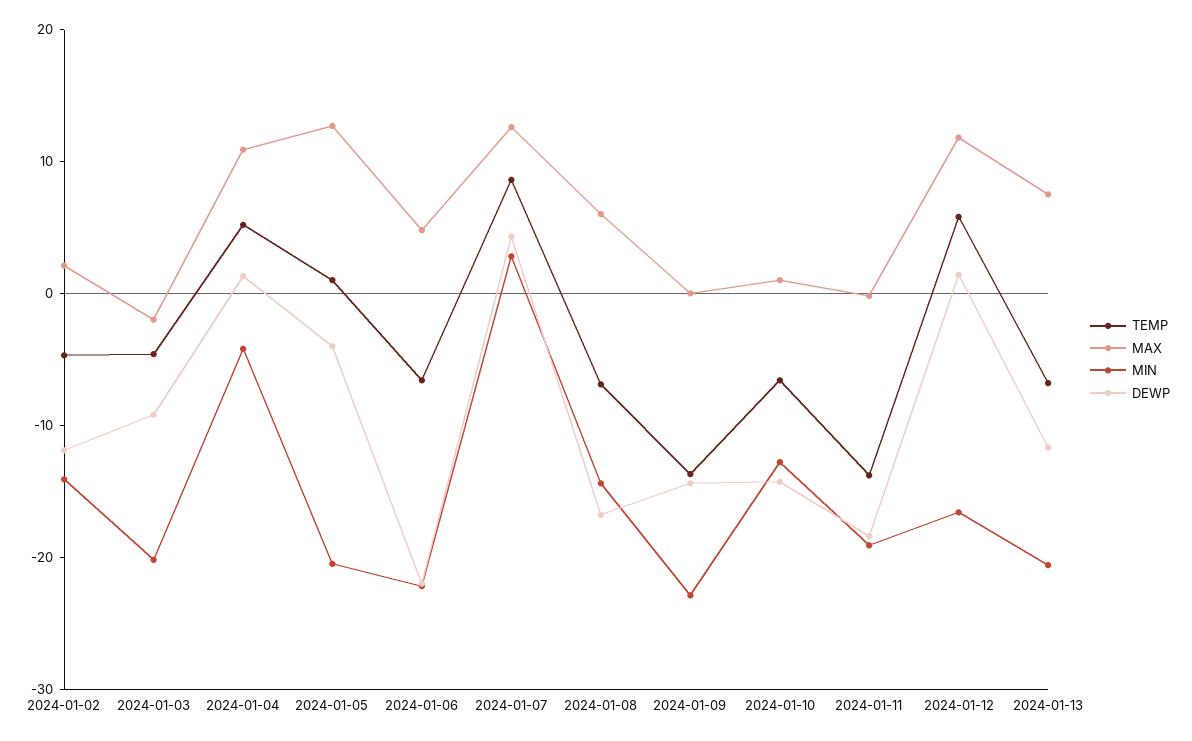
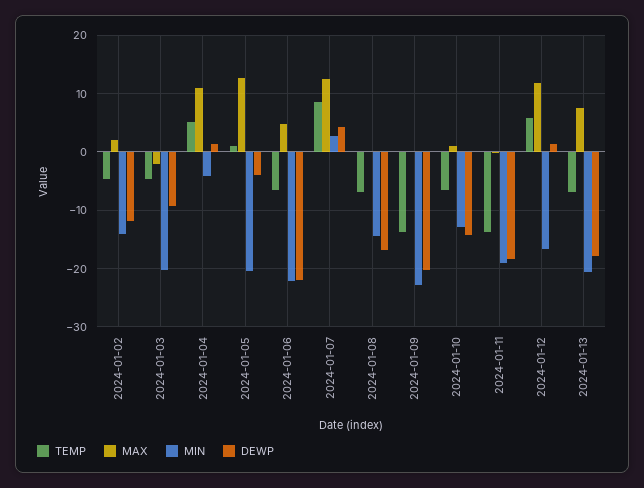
MAX, 2024-01-08: 6 -> 0
DEWP, 2024-01-09: -14 -> -20
DEWP, 2024-01-13: -12 -> -18

